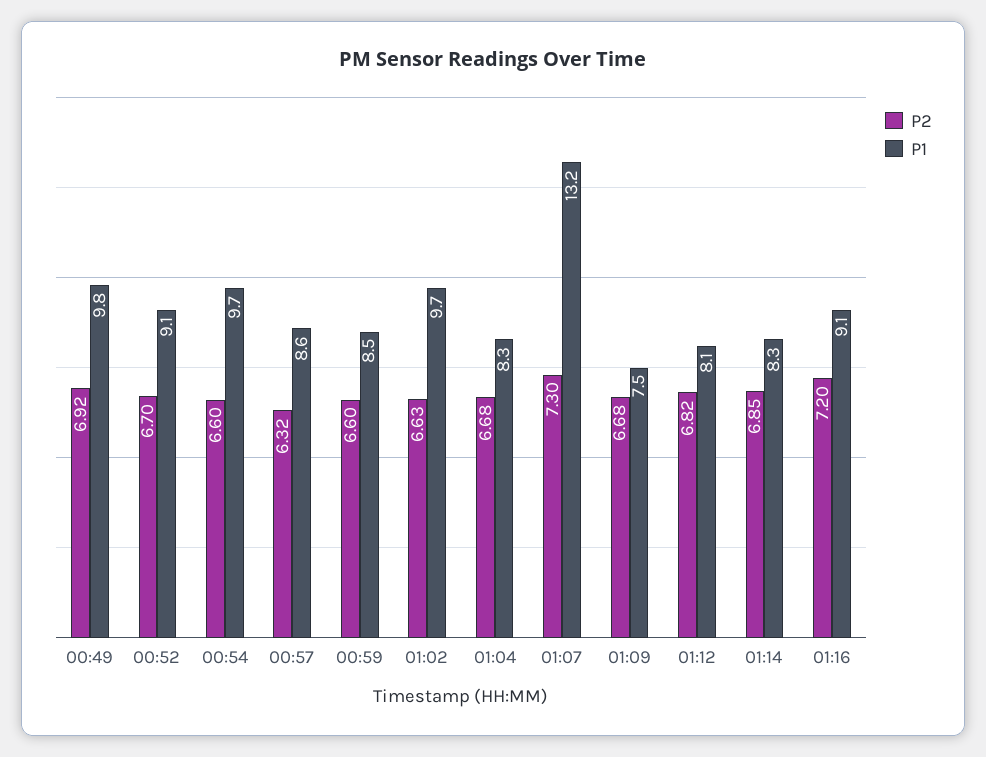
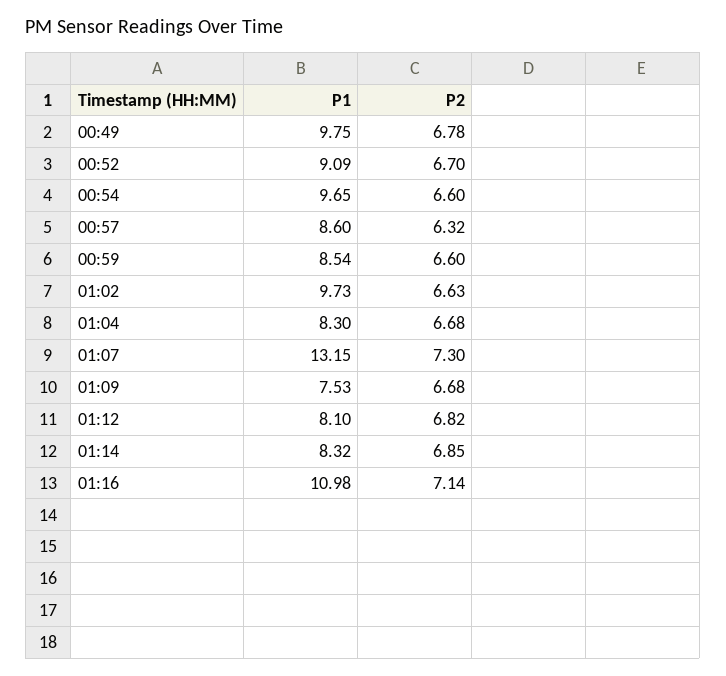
P2, 00:49: 6.92 -> 6.78
P2, 01:16: 7.2 -> 7.14
P1, 01:16: 9.1 -> 10.98

